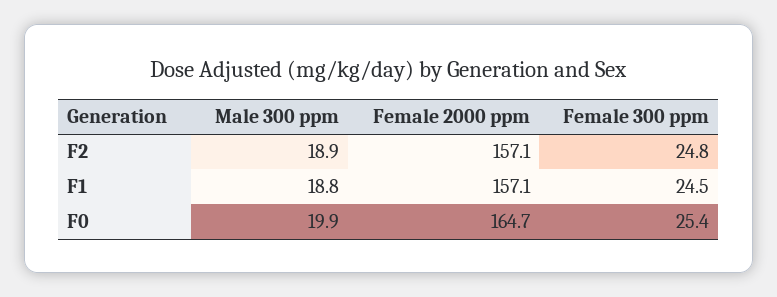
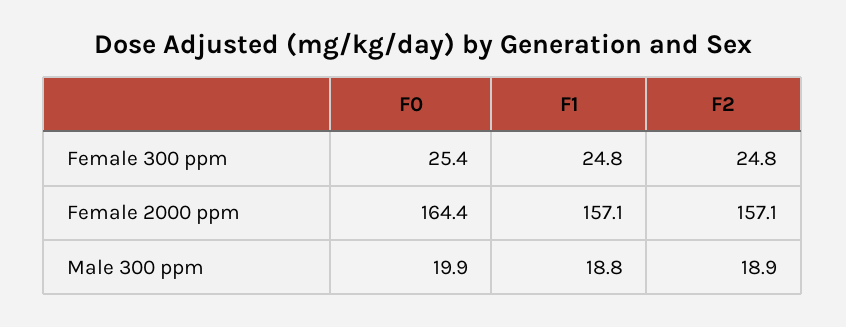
Female 300 ppm, F1: 24.5 -> 24.8
Female 2000 ppm, F0: 164.7 -> 164.4

